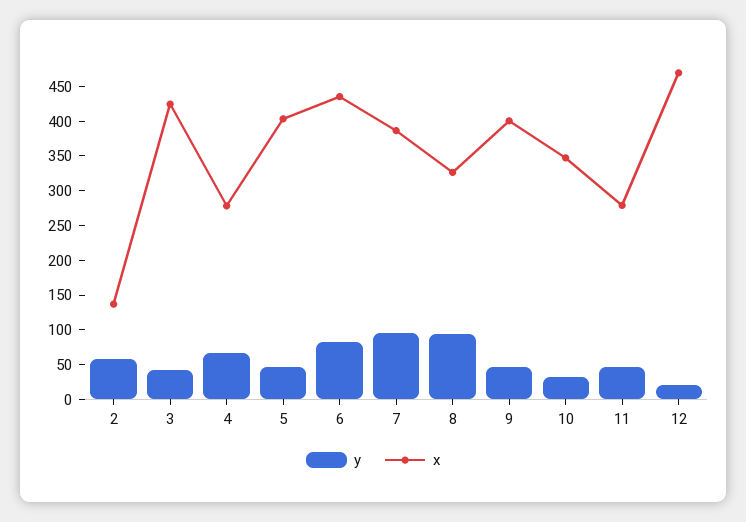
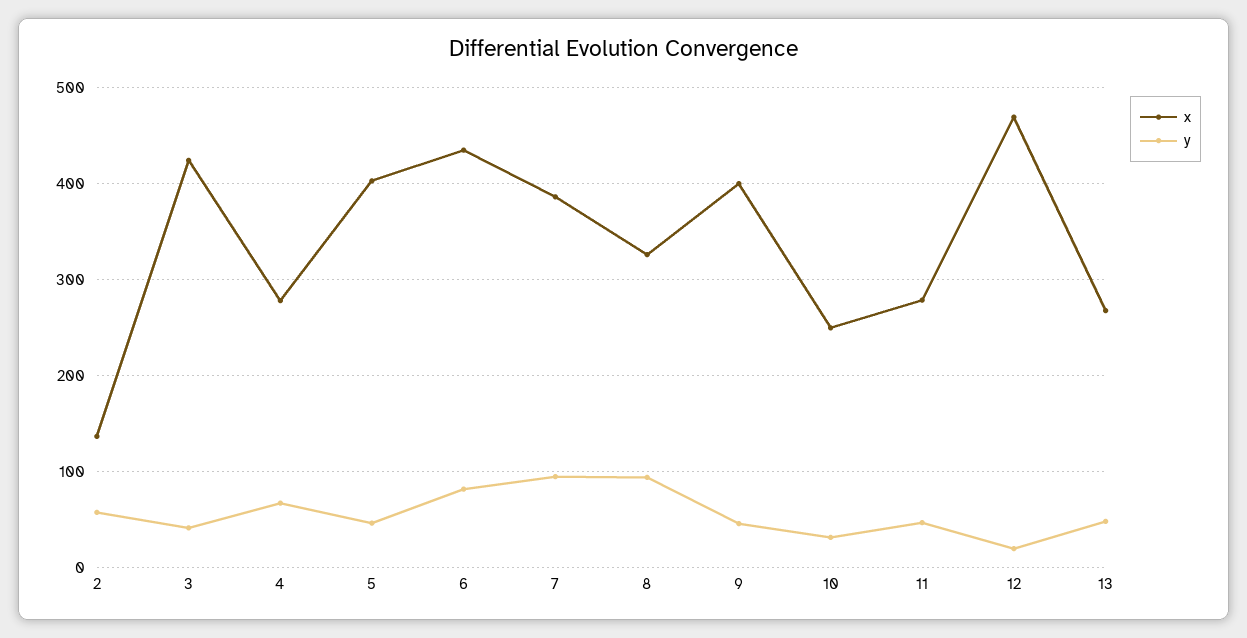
x, 10: 350 -> 250
x, 13: none -> 270
y, 13: none -> 50

